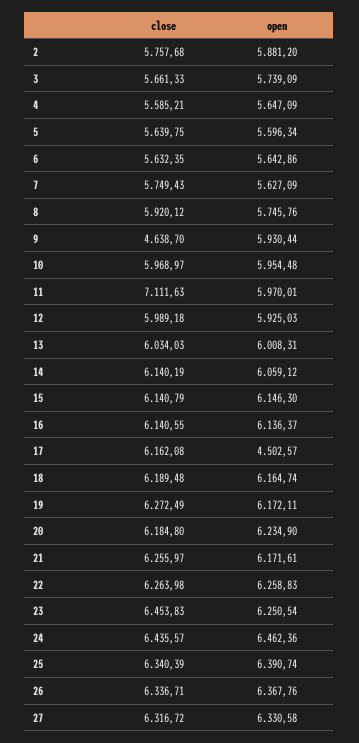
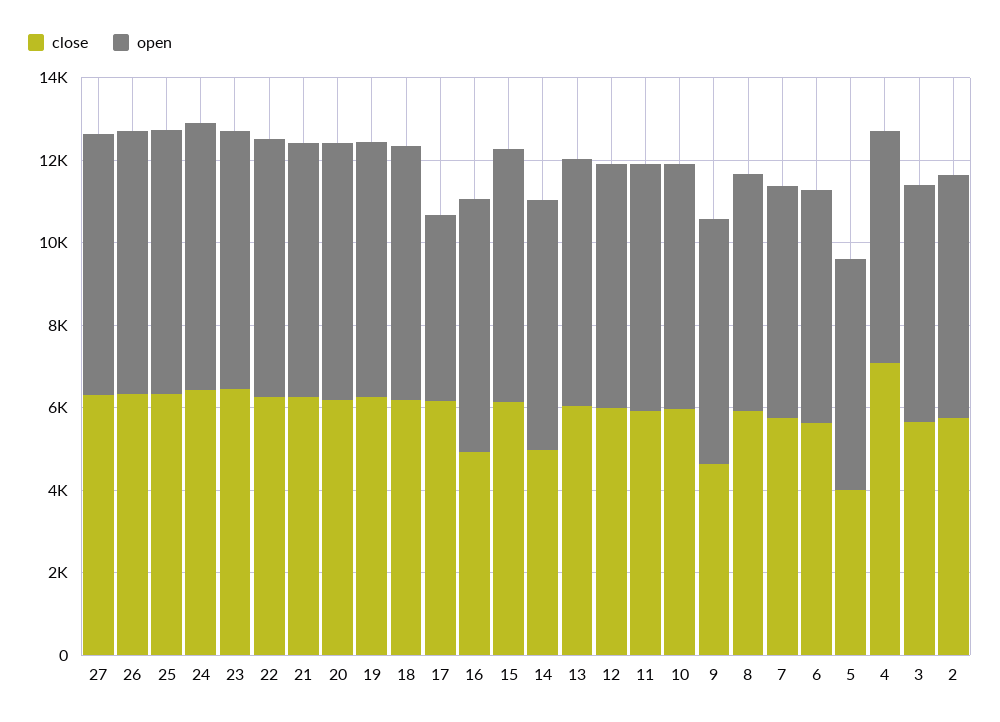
close, 4: 5585.21 -> 7000
close, 5: 5639.75 -> 4000
close, 11: 7111.63 -> 6000
close, 14: 6140.19 -> 5000
close, 16: 6140.55 -> 5000

